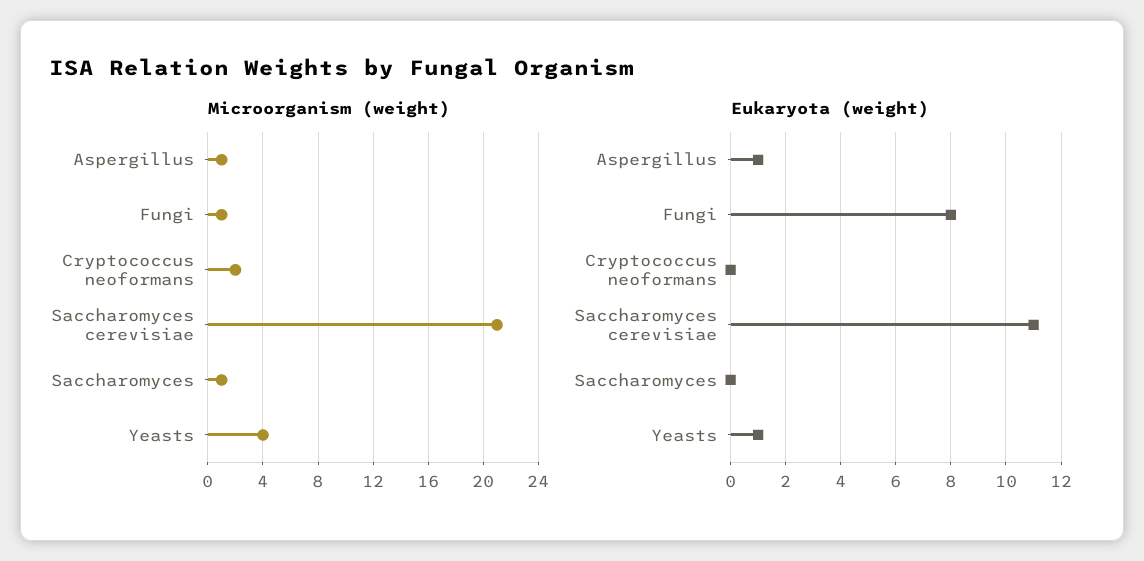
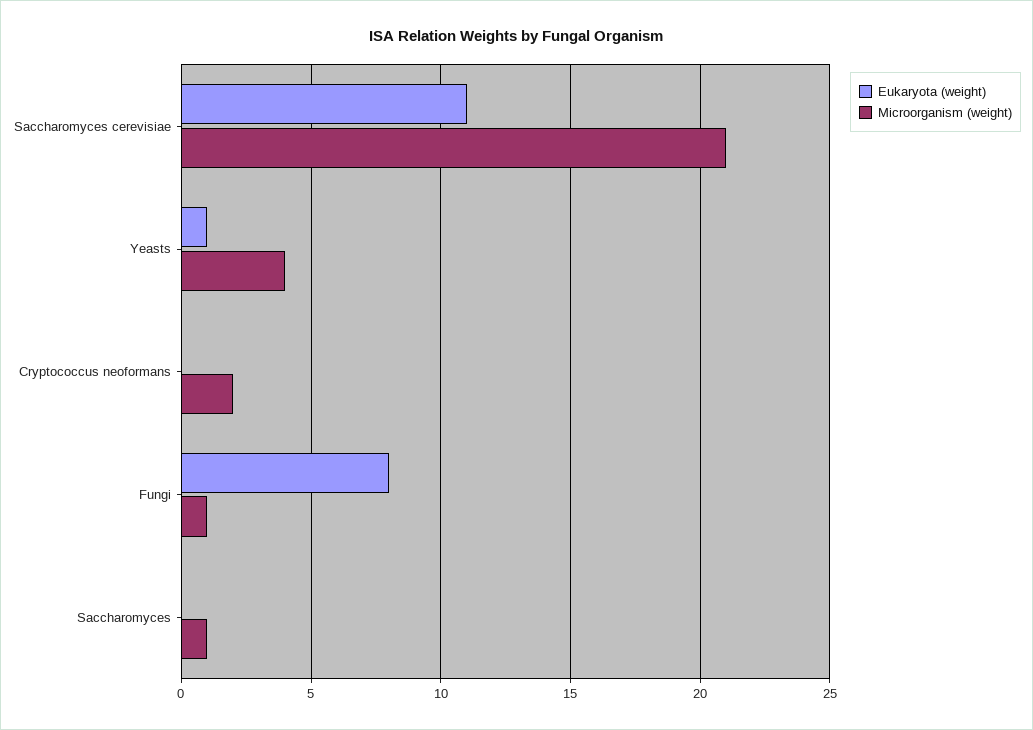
Microorganism (weight), Aspergillus: 1 -> none
Eukaryota (weight), Aspergillus: 1 -> none

